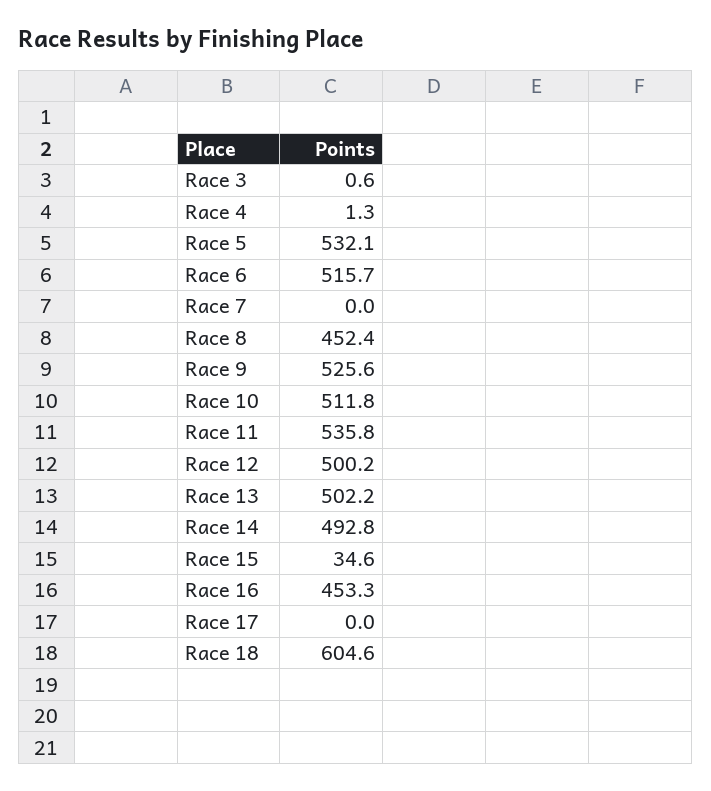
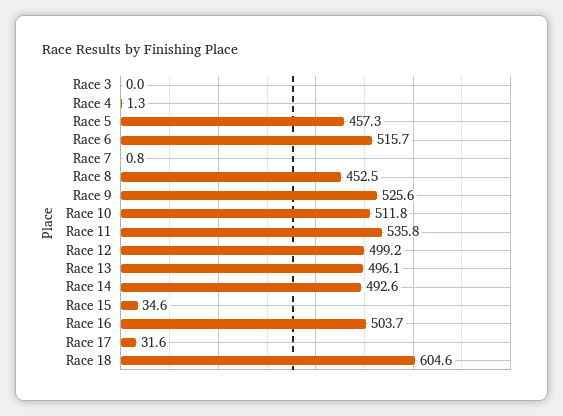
Race 3: 0.6 -> 0
Race 5: 532.1 -> 457.3
Race 7: 0 -> 0.8
Race 8: 452.4 -> 452.5
Race 12: 500.2 -> 499.2
Race 13: 502.2 -> 496.1
Race 14: 492.8 -> 492.6
Race 16: 453.3 -> 503.7
Race 17: 0 -> 31.6

